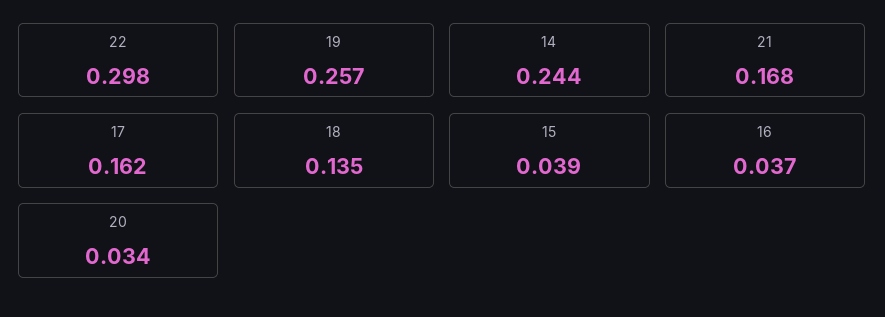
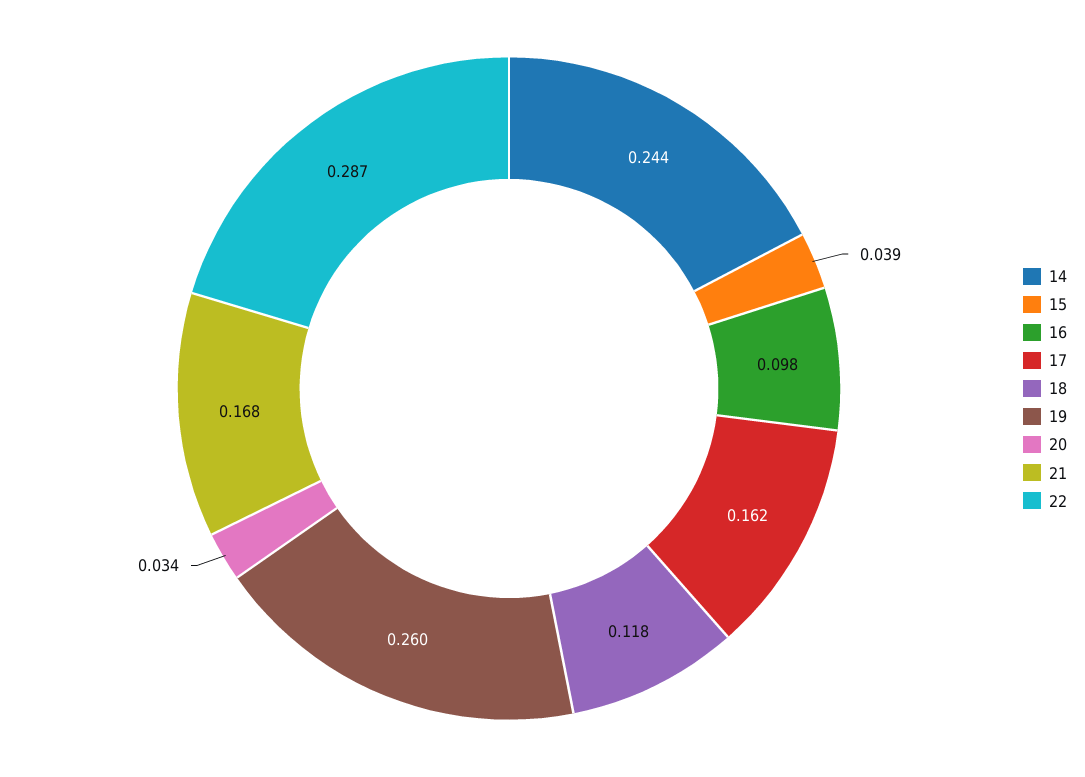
22: 0.298 -> 0.287
19: 0.257 -> 0.26
18: 0.135 -> 0.118
16: 0.037 -> 0.098

